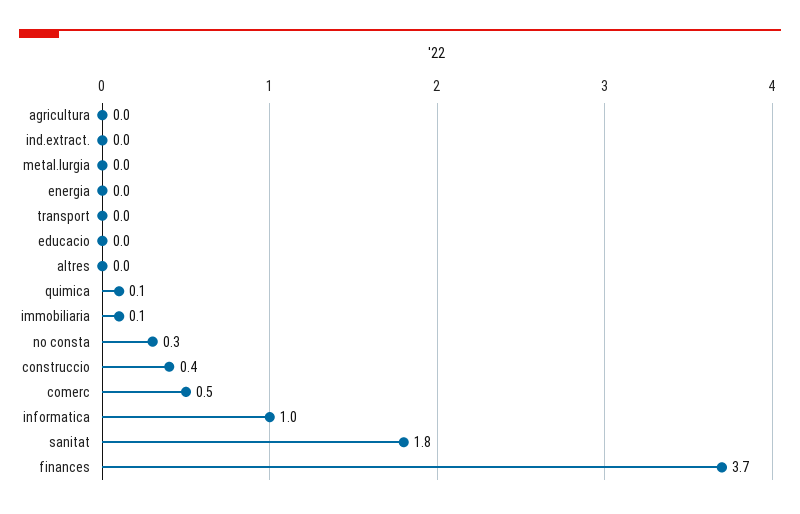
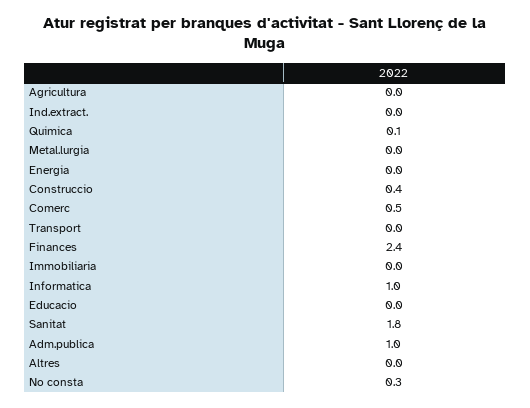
immobiliaria: 0.1 -> 0
finances: 3.7 -> 2.4
Adm.publica: none -> 1

